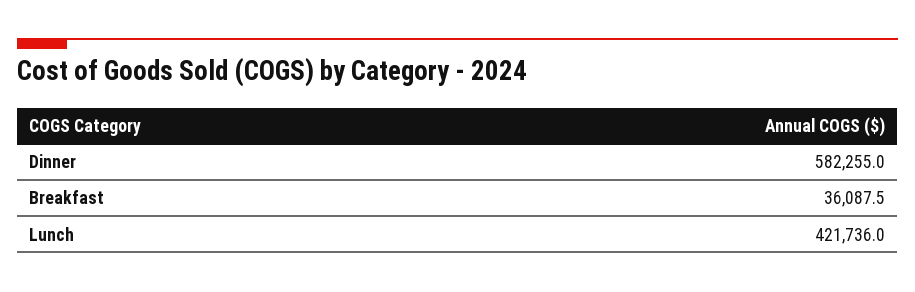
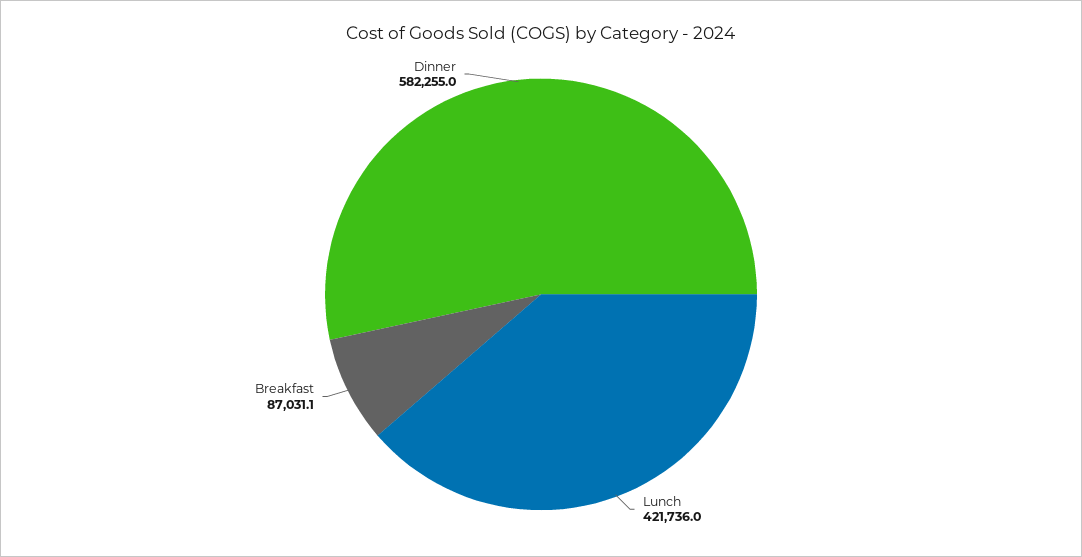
Breakfast: 36087.5 -> 87031.1

